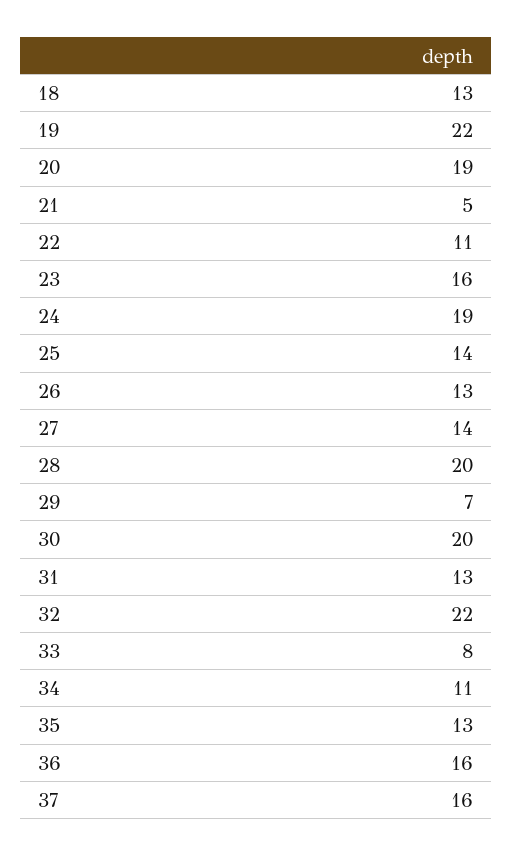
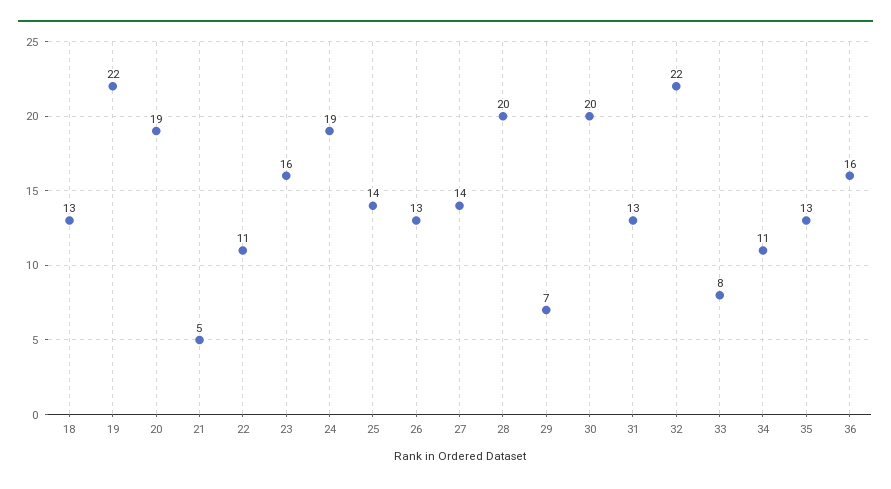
37: 16 -> none

